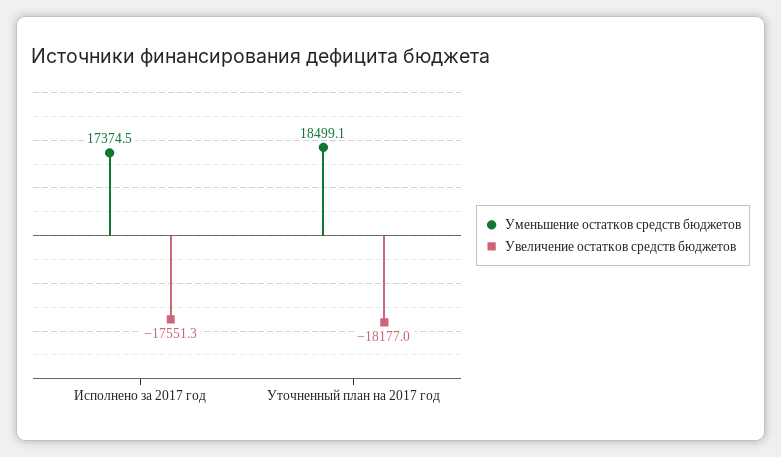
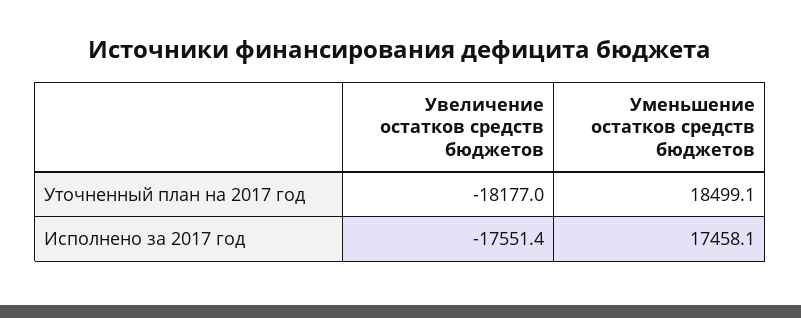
Уменьшение остатков средств бюджетов, Исполнено за 2017 год: 17374.5 -> 17458.1
Увеличение остатков средств бюджетов, Исполнено за 2017 год: -17551.3 -> -17551.4

